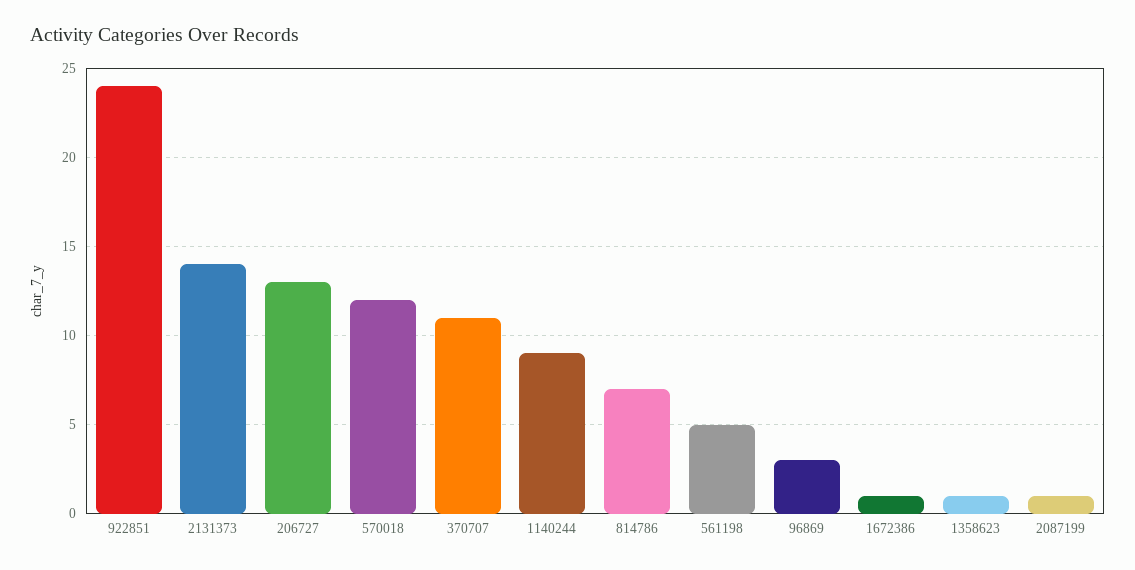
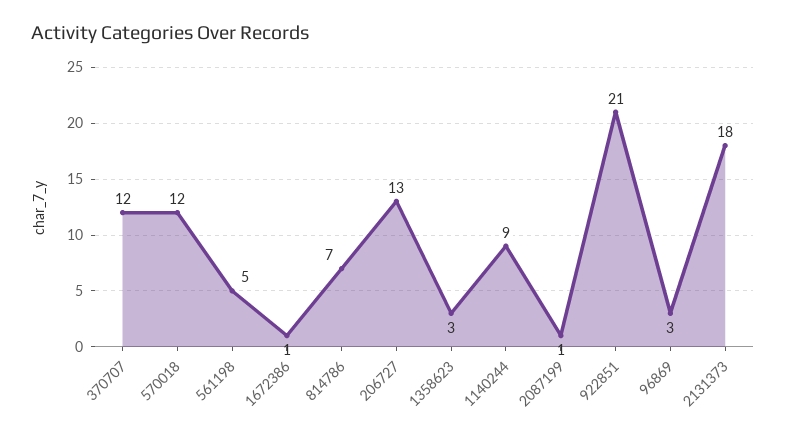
922851: 24 -> 21
2131373: 14 -> 18
370707: 11 -> 12
1358623: 1 -> 3

